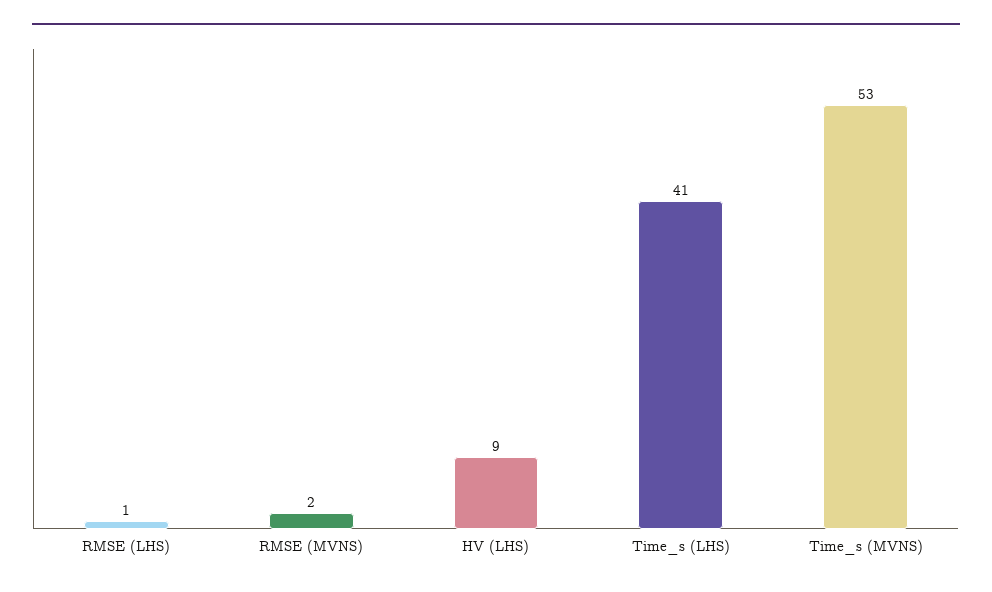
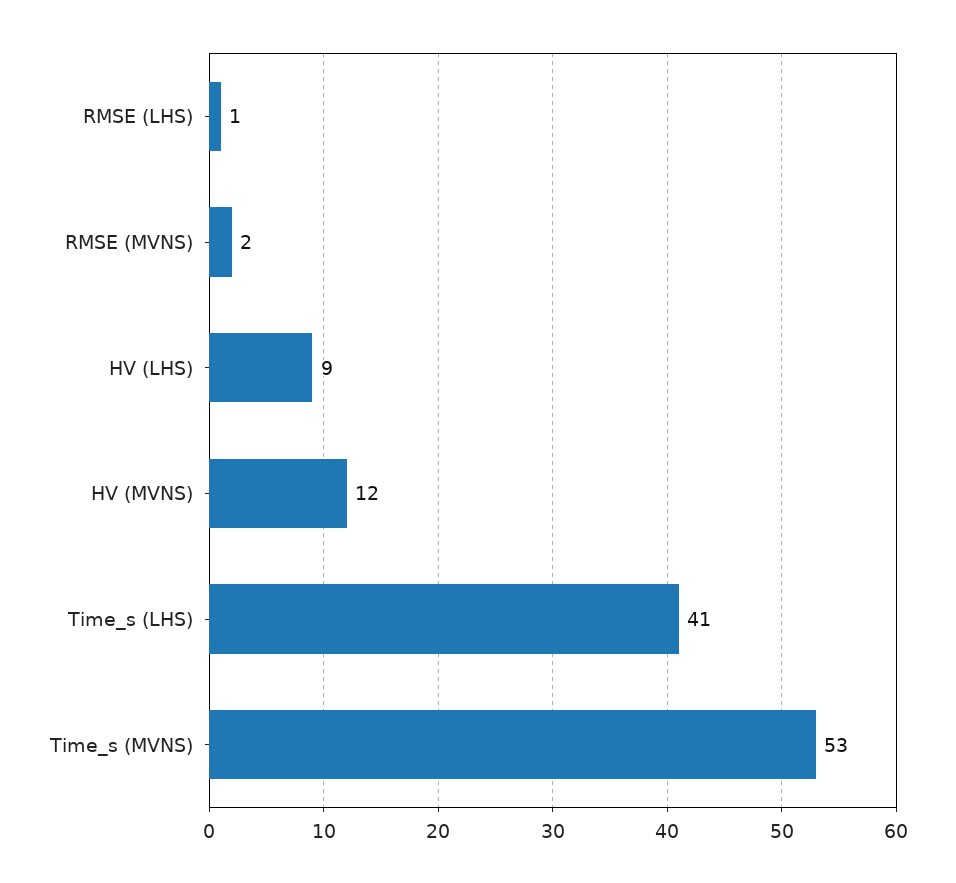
HV (MVNS): none -> 12

